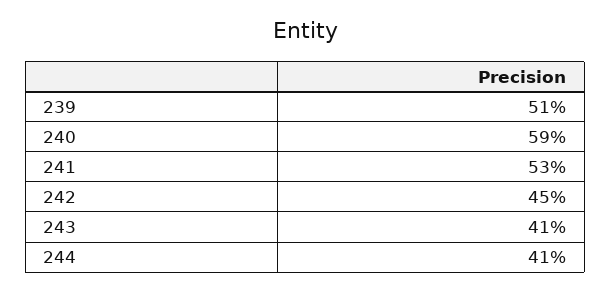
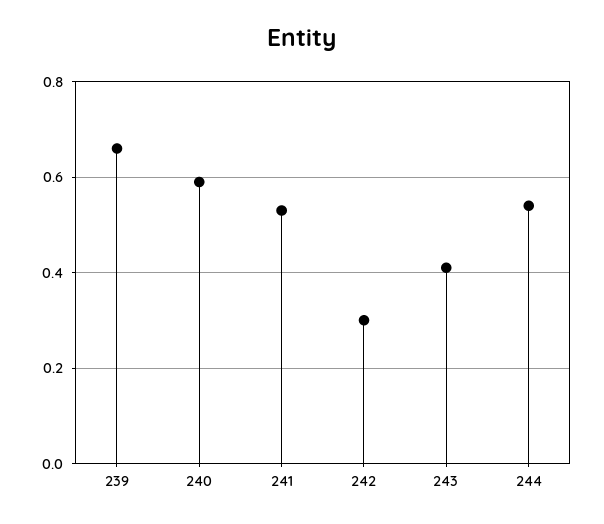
239: 0.51 -> 0.65
242: 0.45 -> 0.3
244: 0.41 -> 0.55

